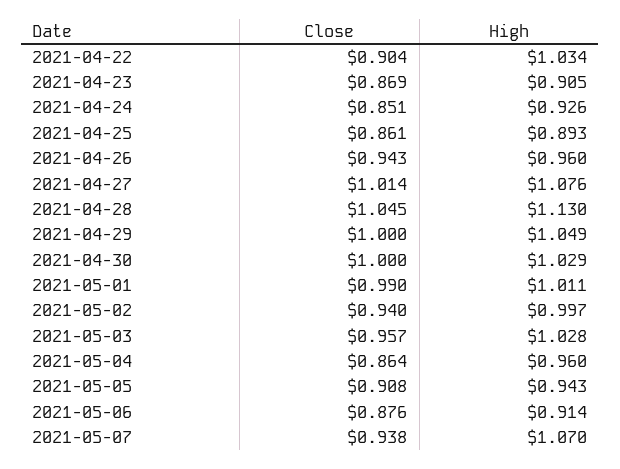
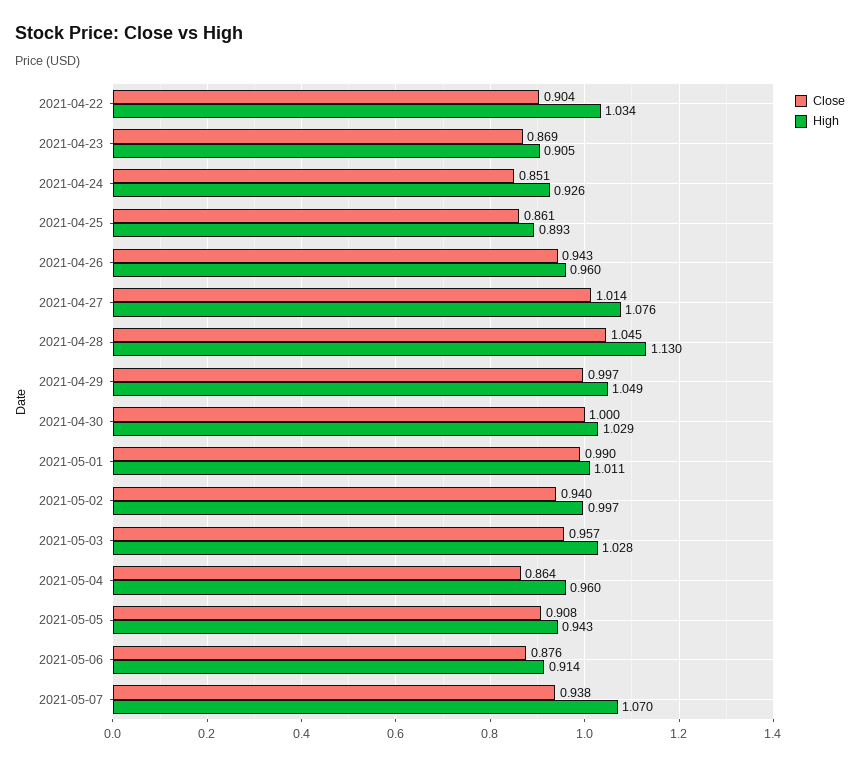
Close, 2021-04-29: 1 -> 0.997

